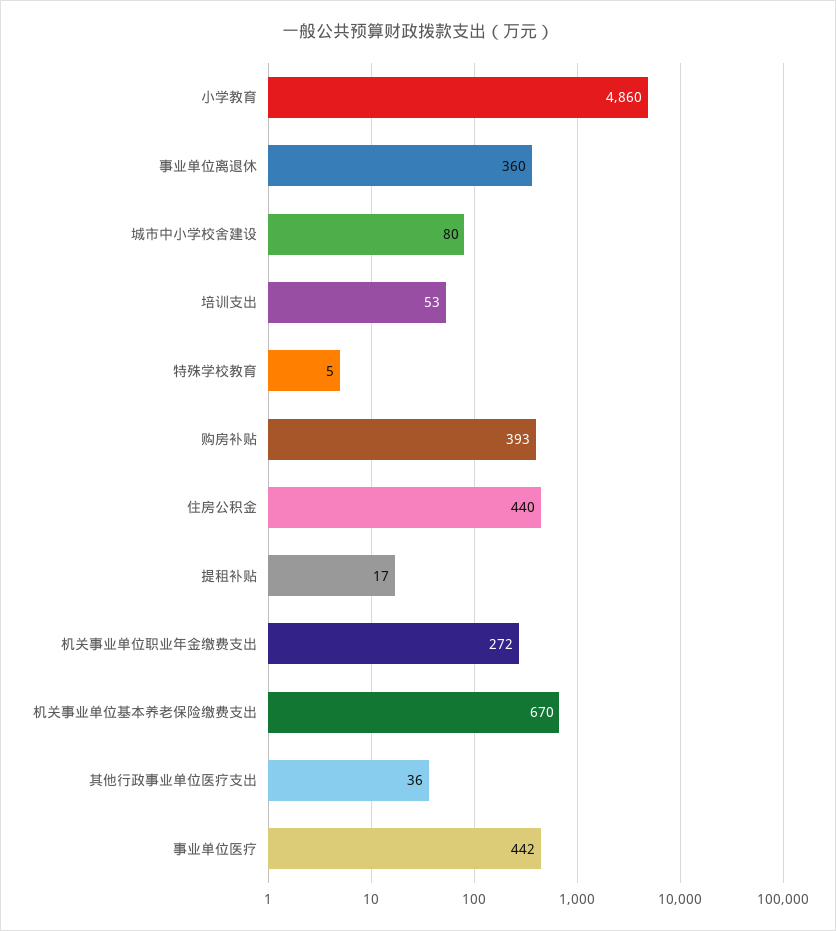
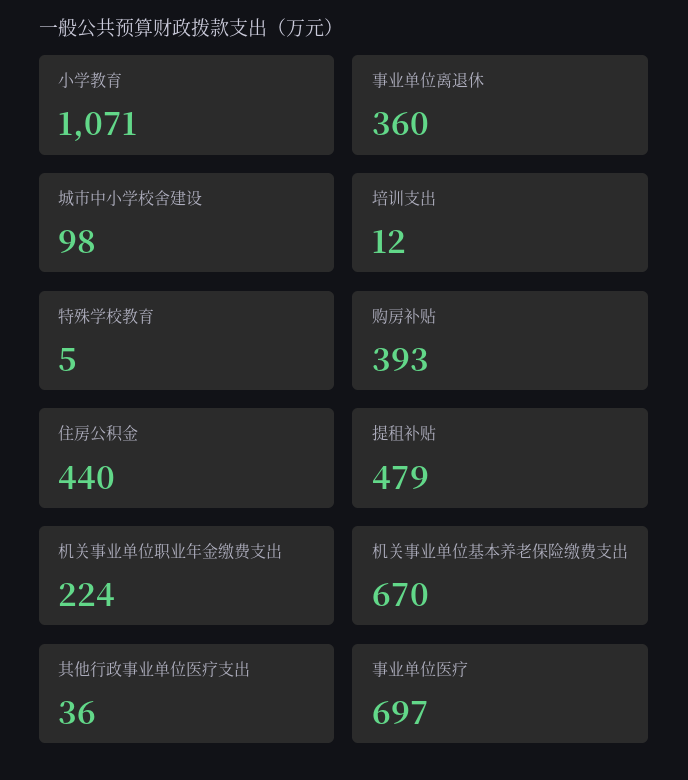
小学教育: 4860 -> 1071
城市中小学校舍建设: 80 -> 98
培训支出: 53 -> 12
提租补贴: 17 -> 479
机关事业单位职业年金缴费支出: 272 -> 224
事业单位医疗: 442 -> 697

